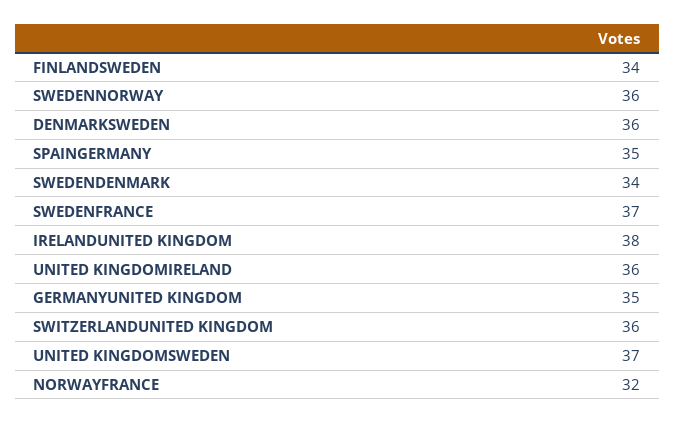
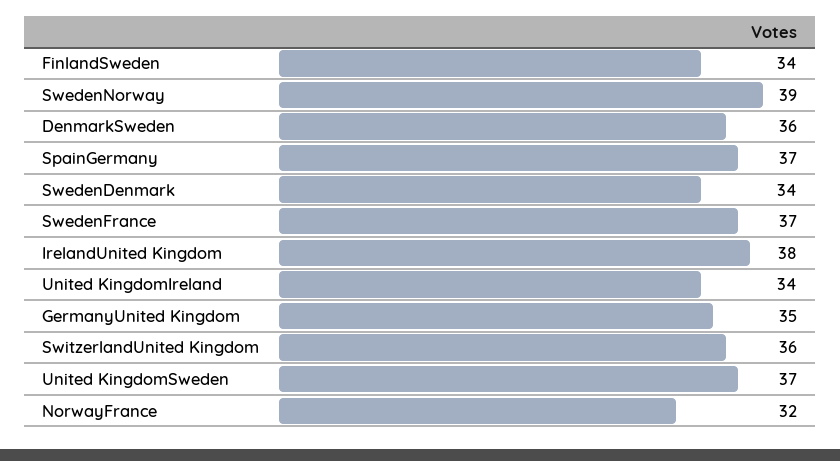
SWEDENNORWAY: 36 -> 39
SPAINGERMANY: 35 -> 37
UNITED KINGDOMIRELAND: 36 -> 34

